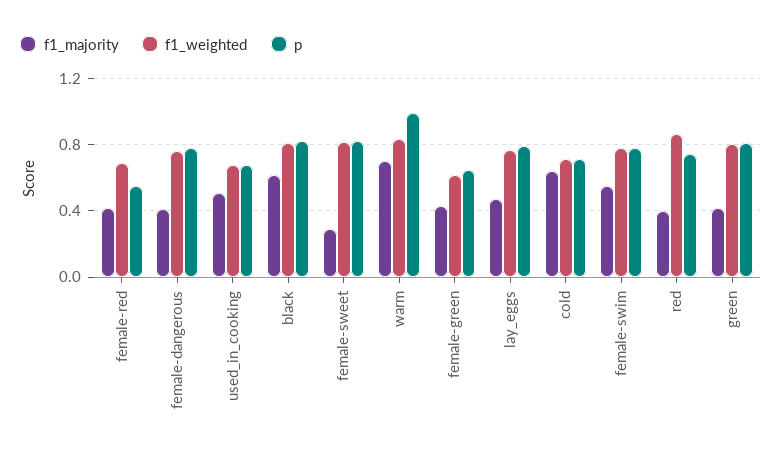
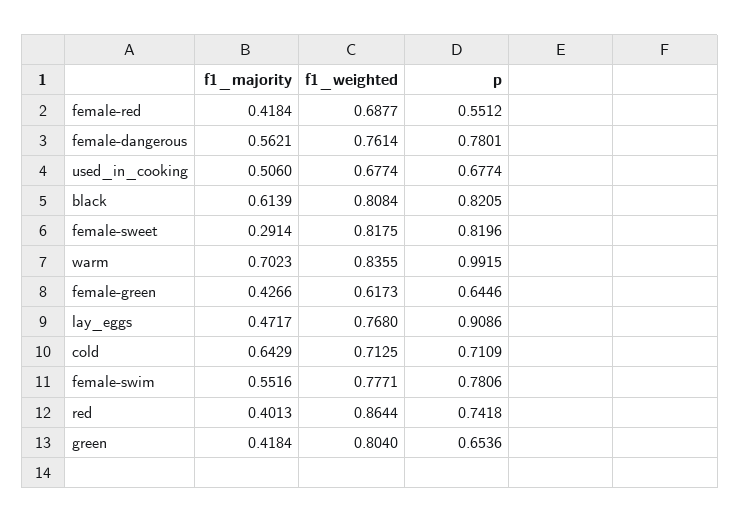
f1_majority, female-dangerous: 0.4 -> 0.5621
p, lay_eggs: 0.8 -> 0.9086
p, green: 0.8 -> 0.6536

